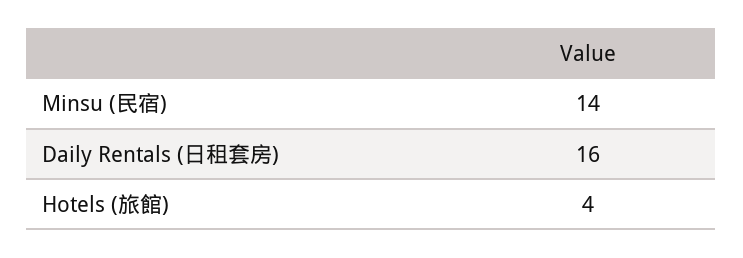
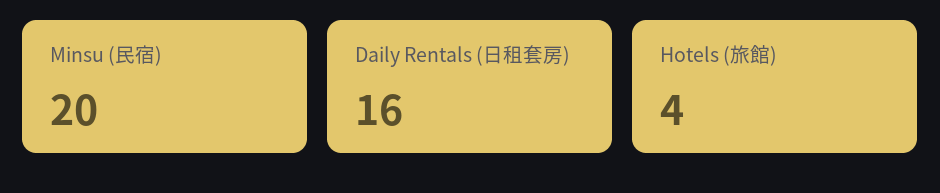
Minsu (民宿): 14 -> 20

